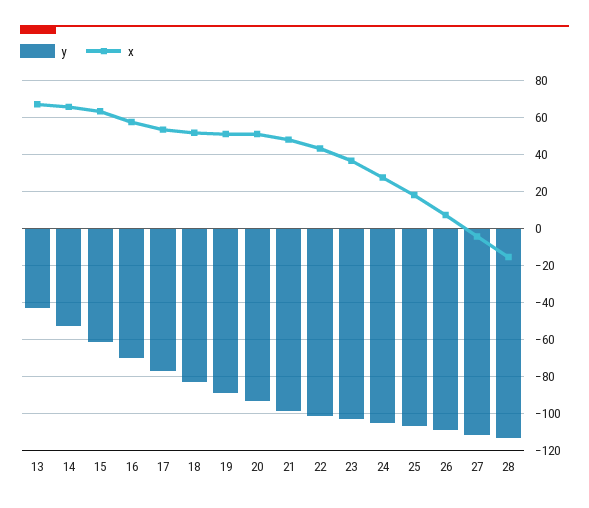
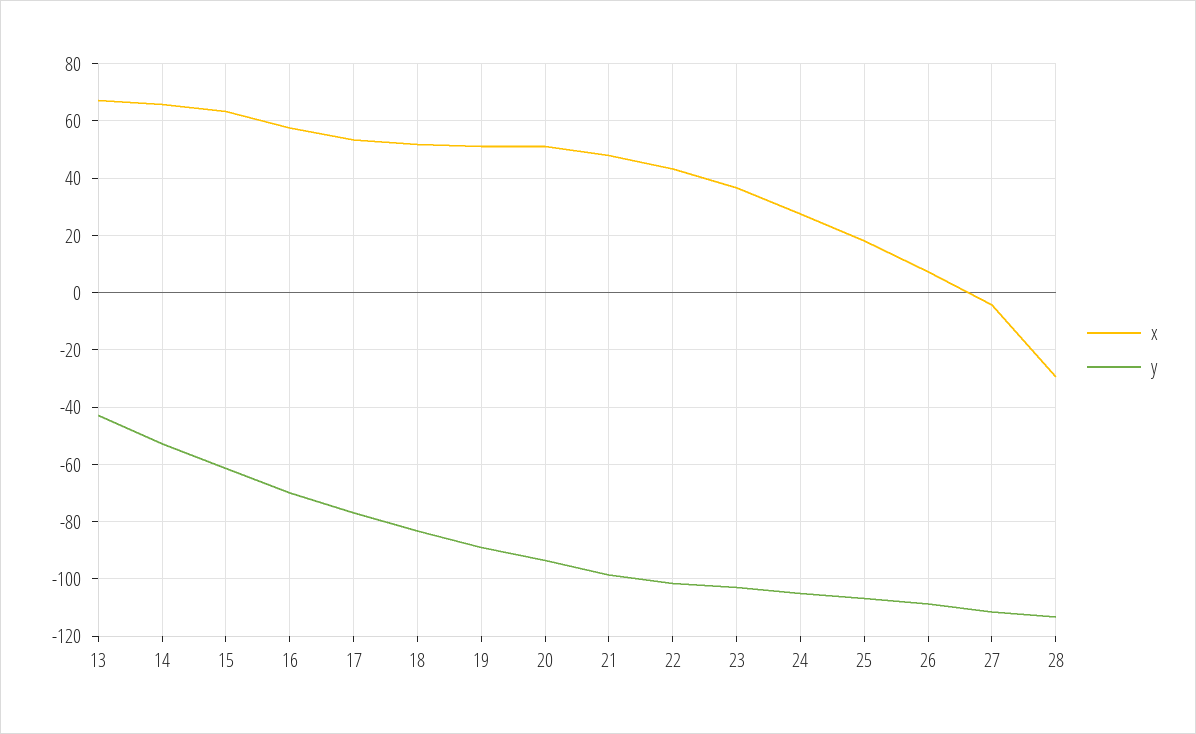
x, 28: -15 -> -30

